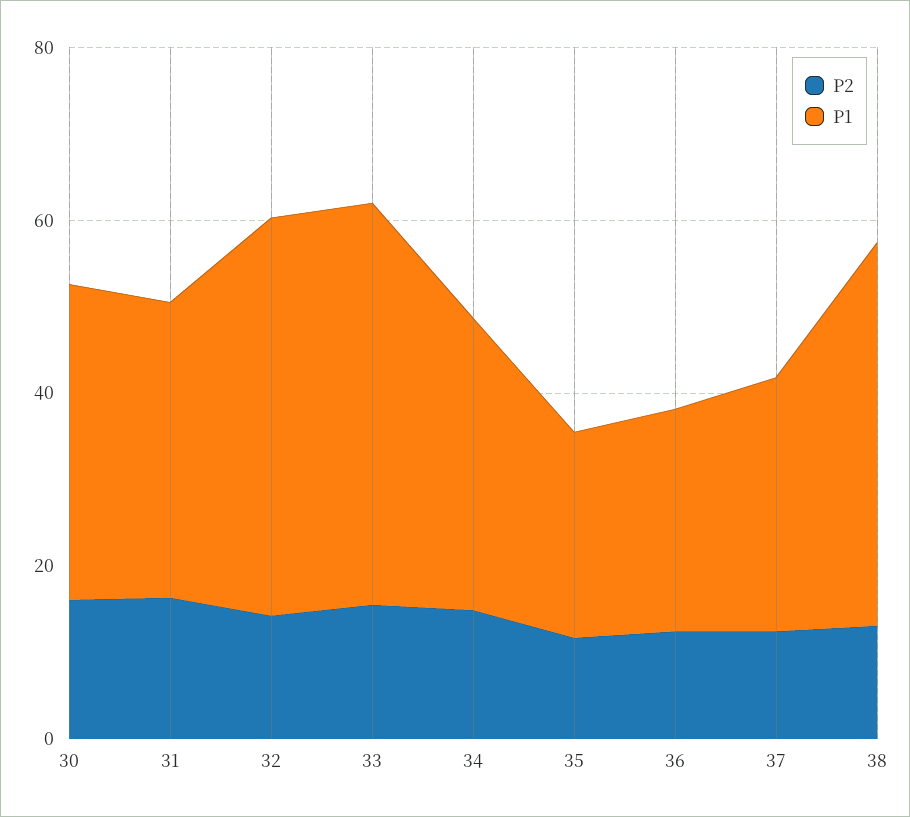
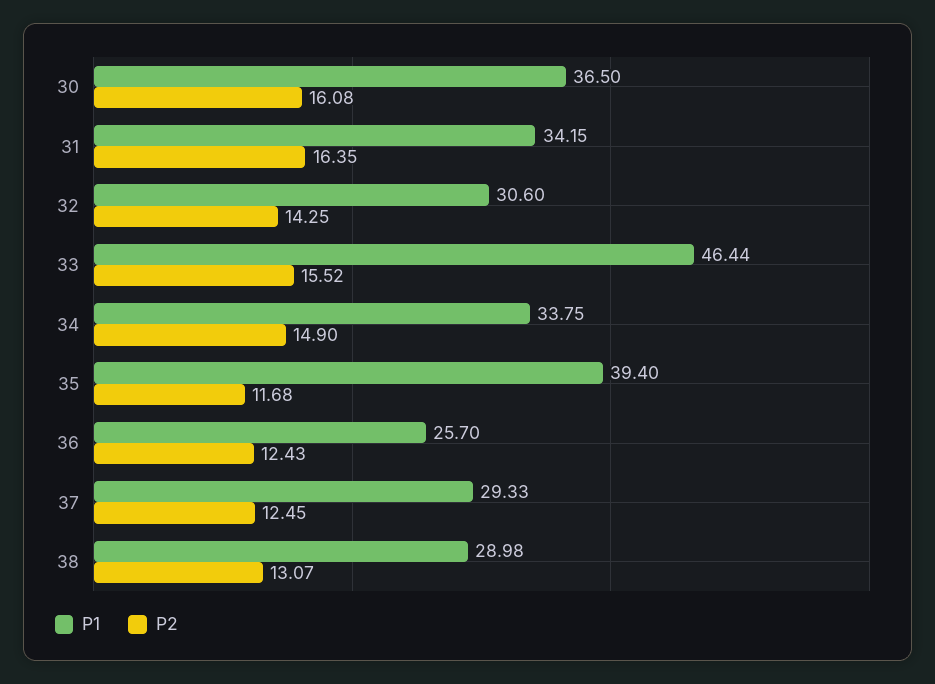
P1, 32: 45 -> 30.6
P1, 35: 25 -> 39.4
P1, 38: 45 -> 28.98

